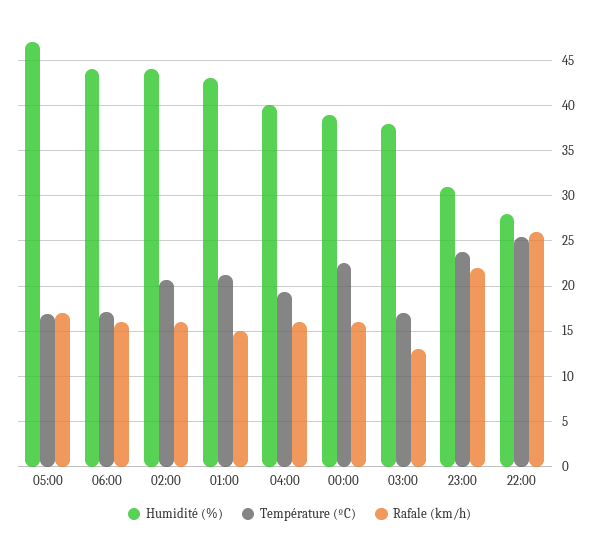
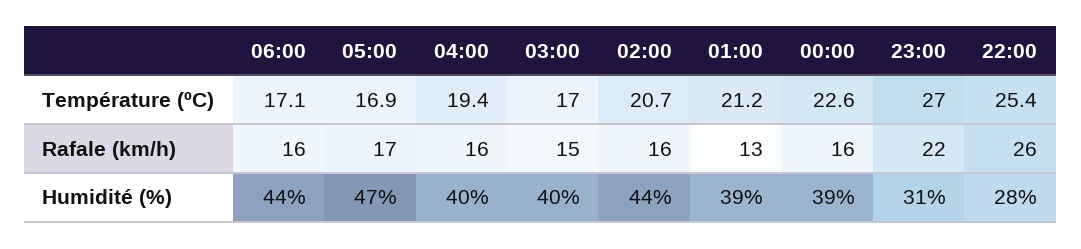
Humidité (%), 01:00: 43 -> 39
Rafale (km/h), 01:00: 15 -> 13
Humidité (%), 03:00: 38 -> 40
Rafale (km/h), 03:00: 13 -> 15
Température (ºC), 23:00: 24 -> 27

